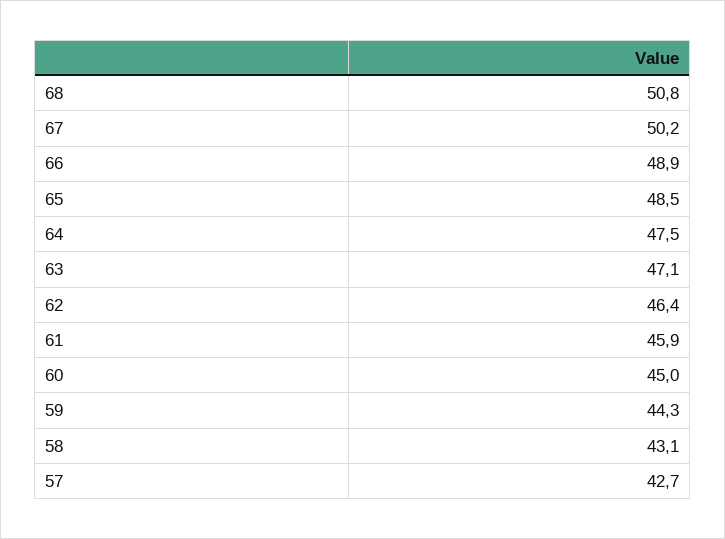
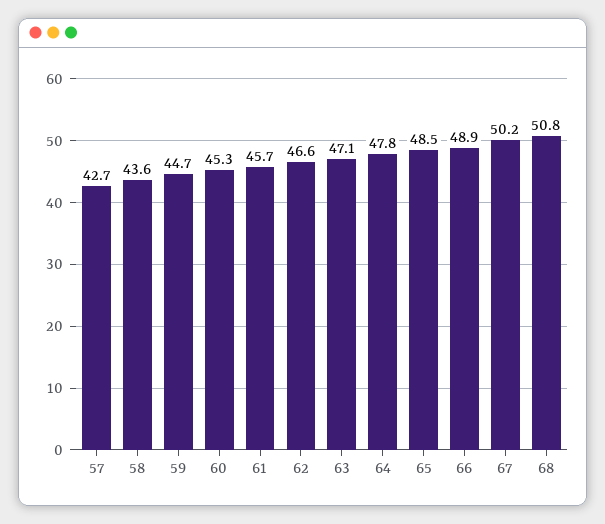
64: 47.5 -> 47.8
62: 46.4 -> 46.6
61: 45.9 -> 45.7
60: 45 -> 45.3
59: 44.3 -> 44.7
58: 43.1 -> 43.6

